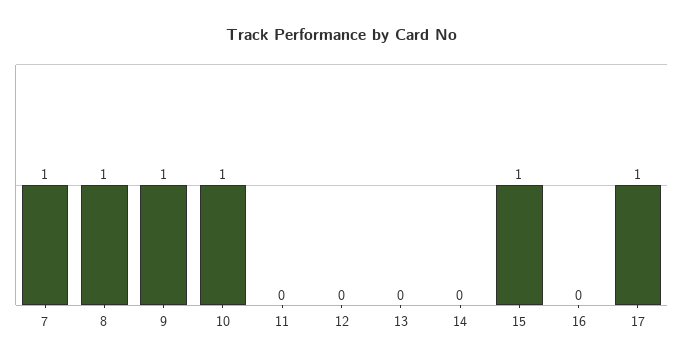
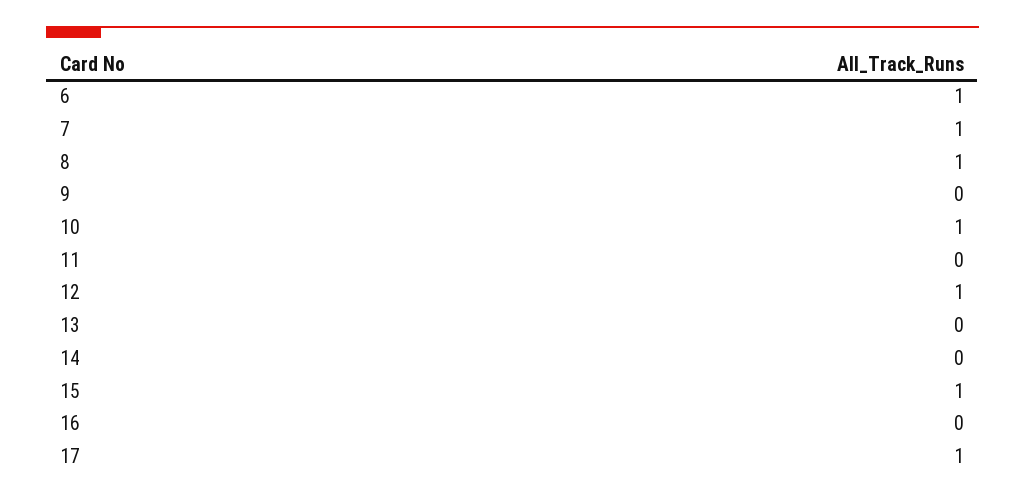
9: 1 -> 0
12: 0 -> 1
6: none -> 1

